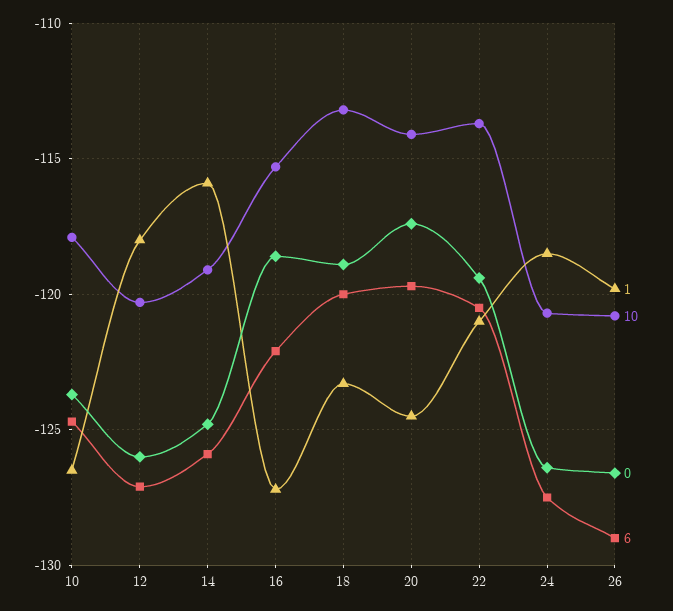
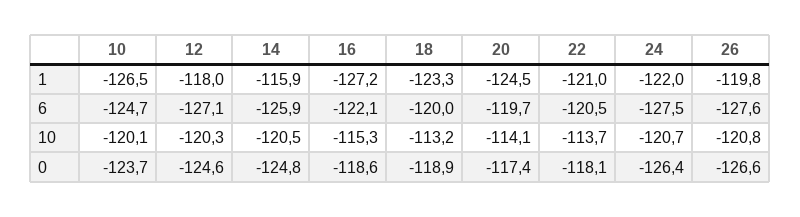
10, 10: -118 -> -120.1
0, 12: -126 -> -124.6
10, 14: -119 -> -120.5
0, 22: -119.5 -> -118.1
1, 24: -118.5 -> -122
6, 26: -129 -> -127.6

